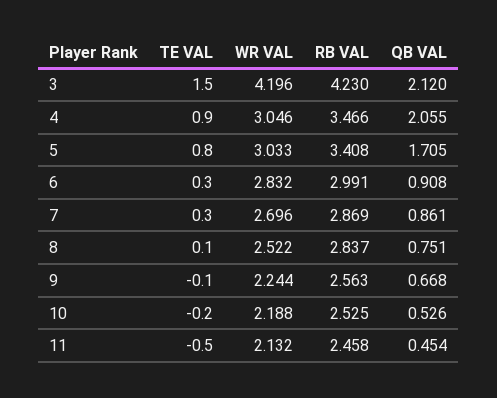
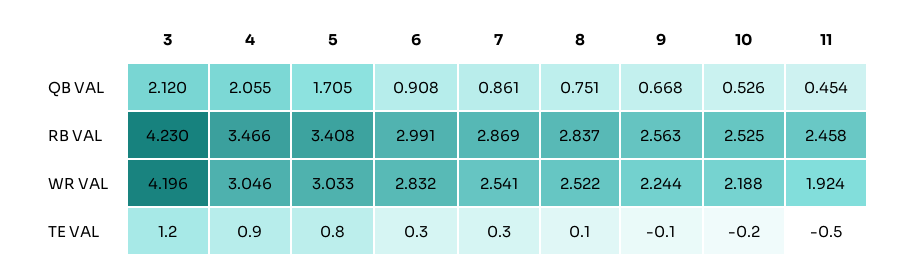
TE VAL, 3: 1.5 -> 1.2
WR VAL, 7: 2.696 -> 2.541
WR VAL, 11: 2.132 -> 1.924

